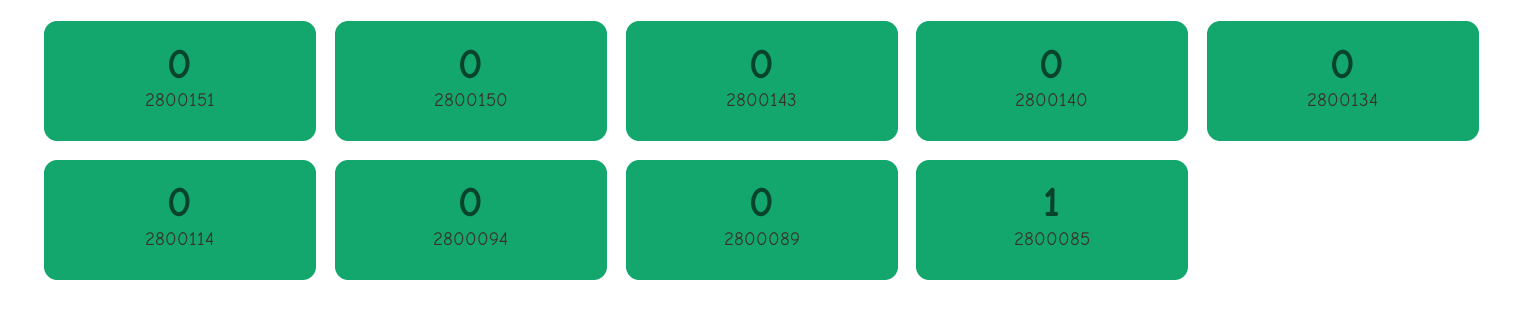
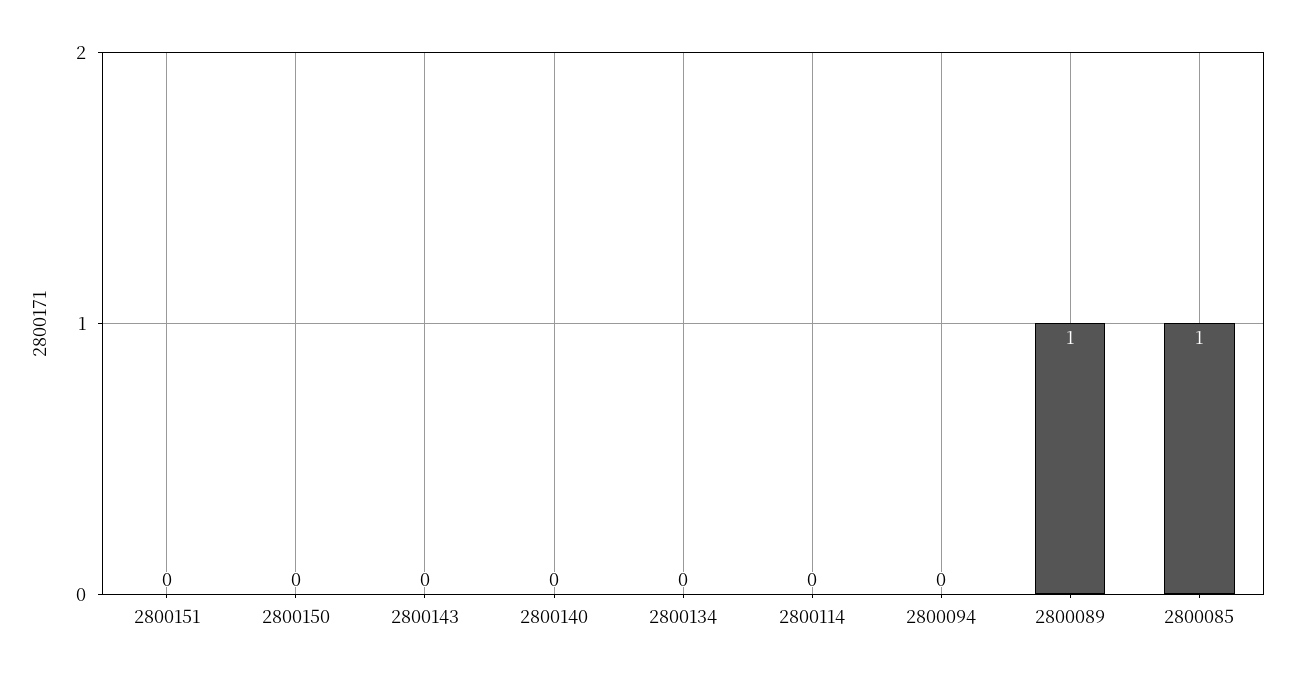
2800089: 0 -> 1

